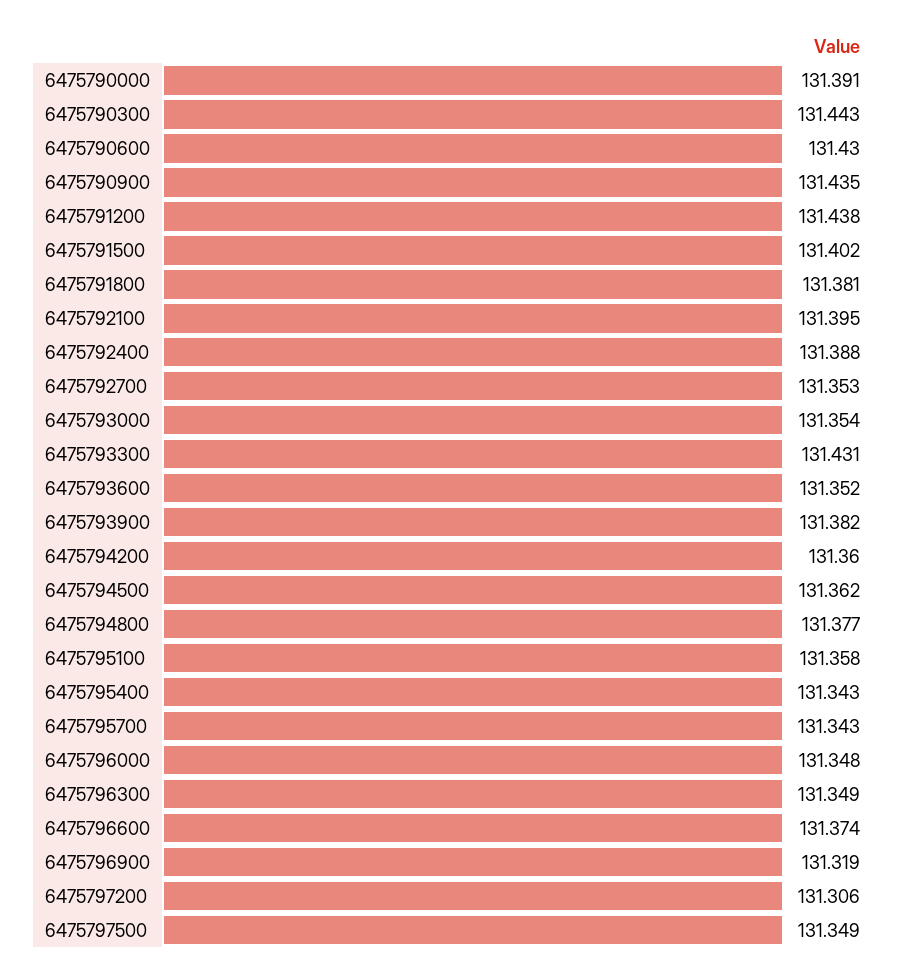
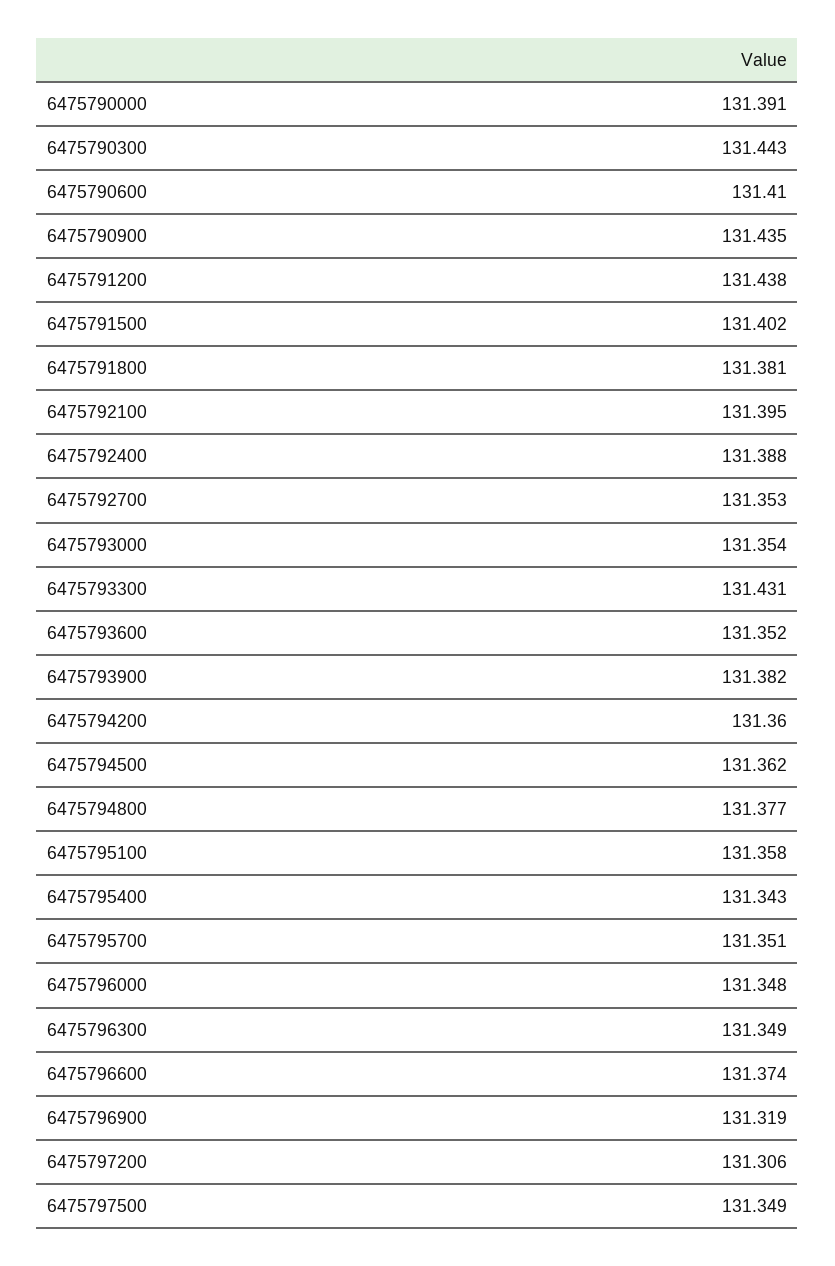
6475790600: 131.43 -> 131.41
6475795700: 131.343 -> 131.351

